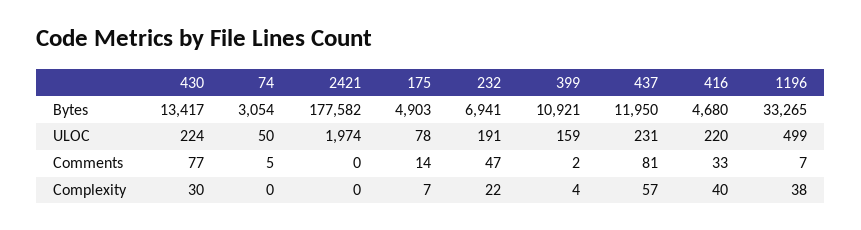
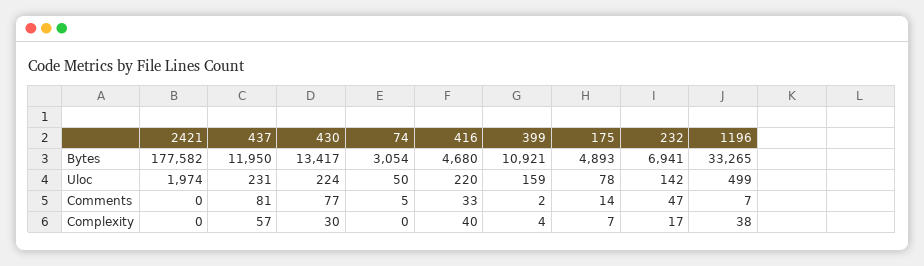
175, Bytes: 4903 -> 4893
232, ULOC: 191 -> 142
232, Complexity: 22 -> 17

